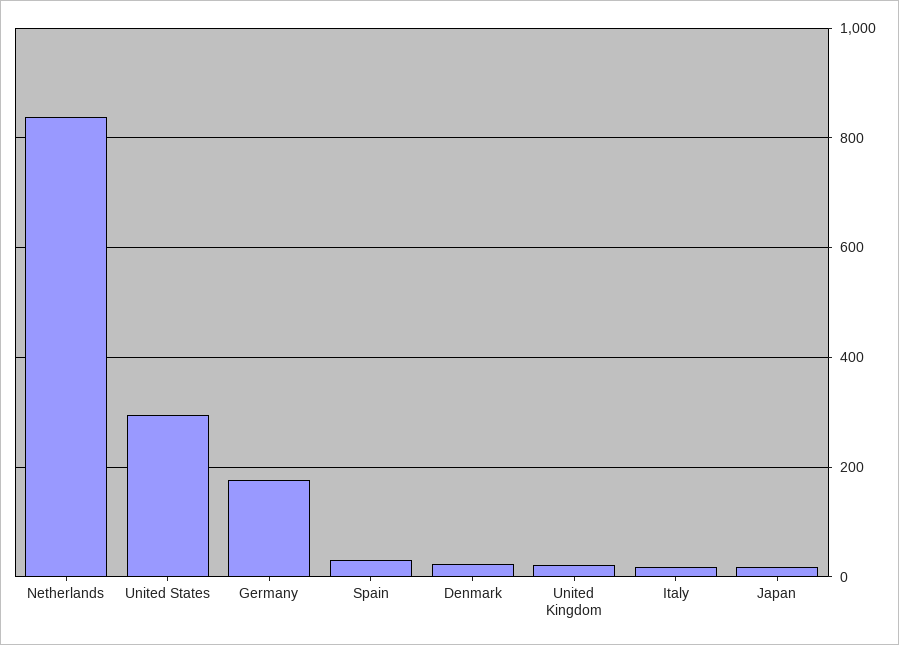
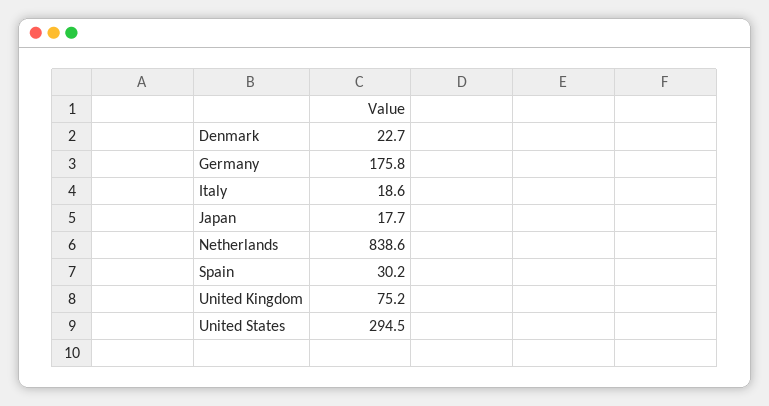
United Kingdom: 20 -> 75.2

